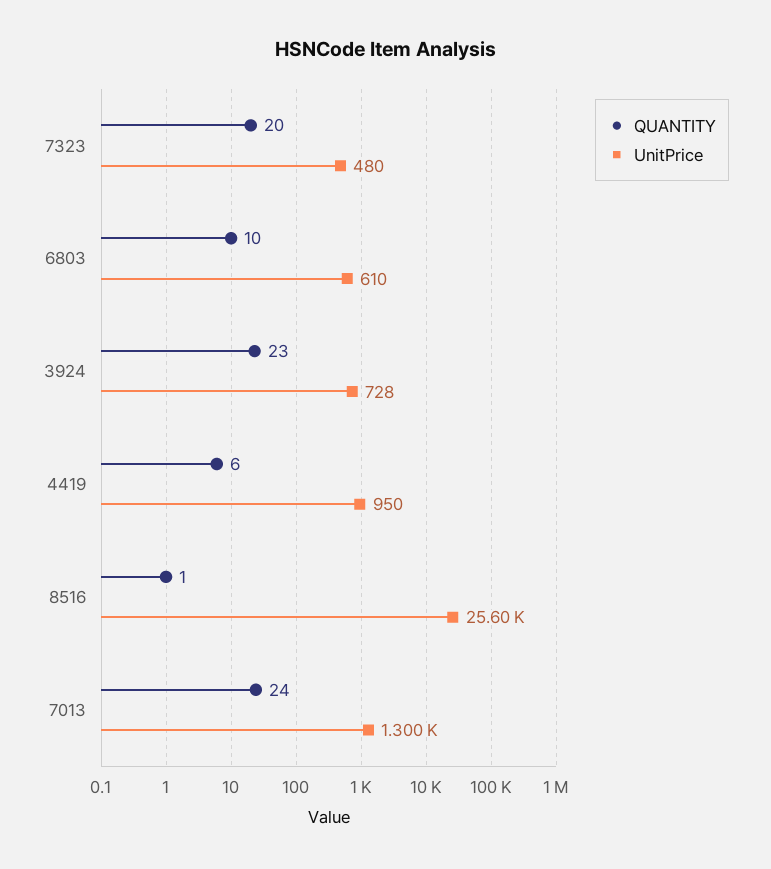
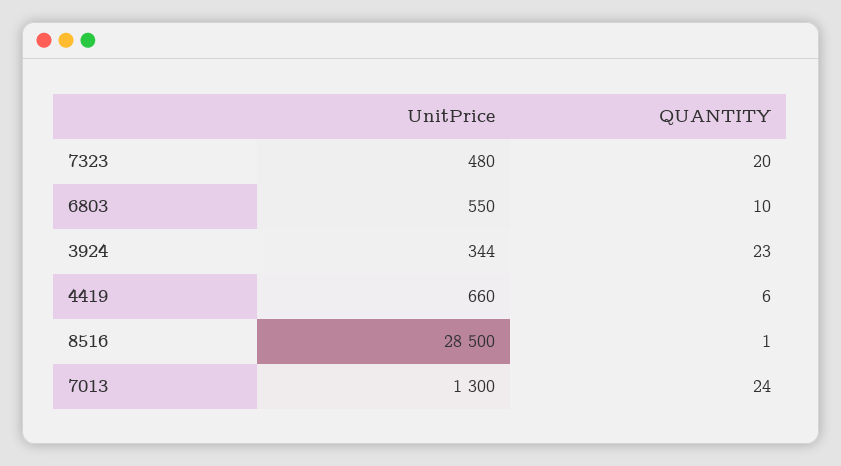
UnitPrice, 6803: 610 -> 550
UnitPrice, 3924: 728 -> 344
UnitPrice, 4419: 950 -> 660
UnitPrice, 8516: 25600 -> 28500

